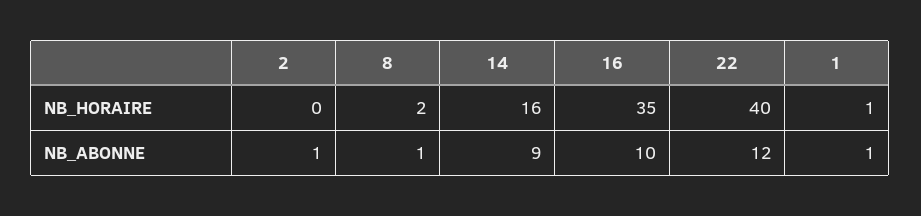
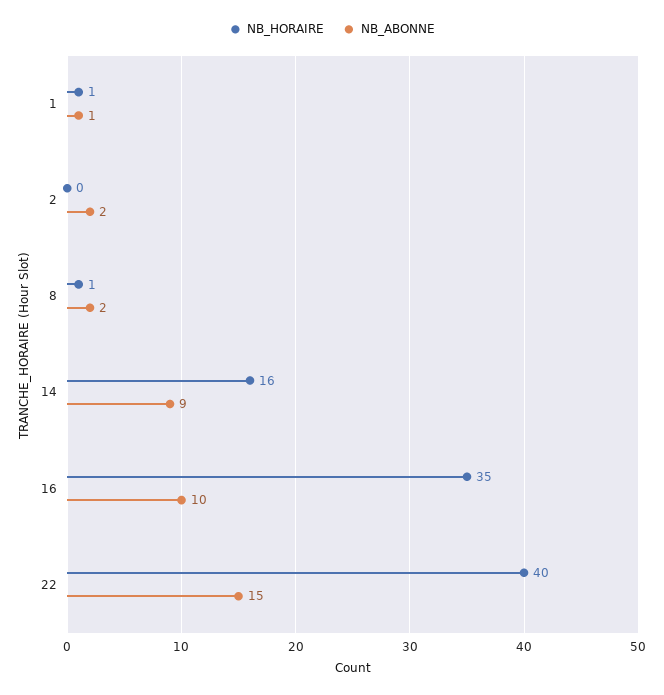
NB_HORAIRE, 8: 2 -> 1
NB_ABONNE, 2: 1 -> 2
NB_ABONNE, 8: 1 -> 2
NB_ABONNE, 22: 12 -> 15

